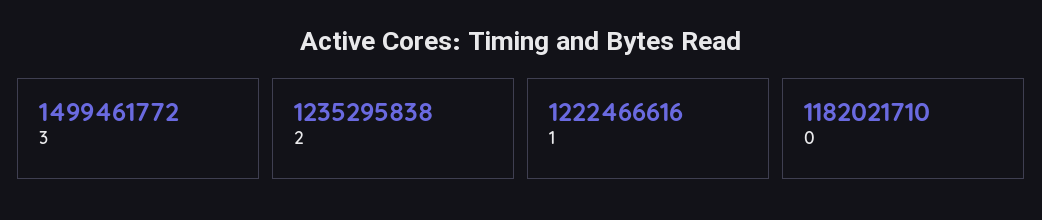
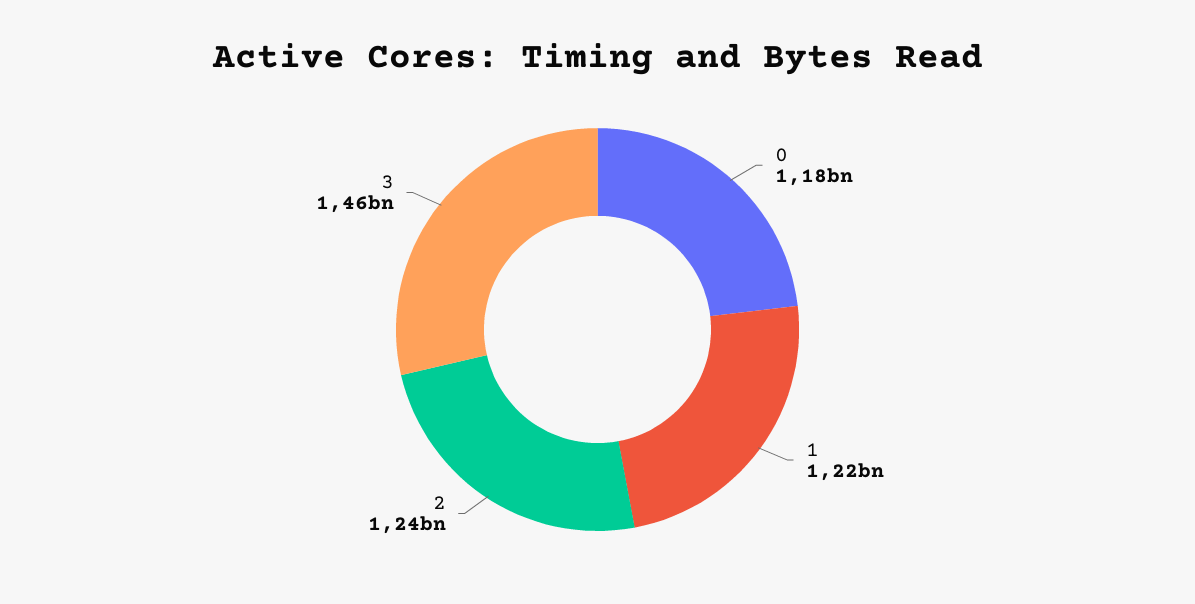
3: 1499461772 -> 1460000000

